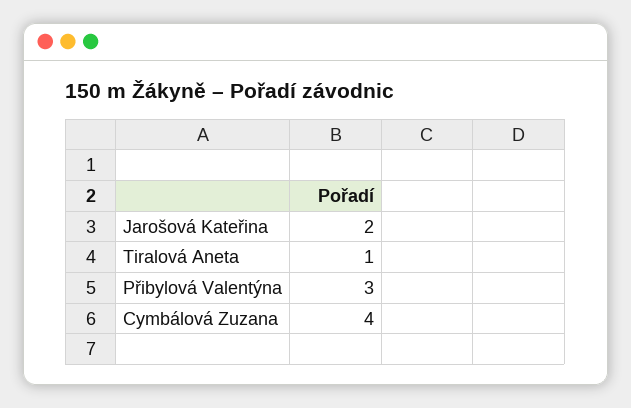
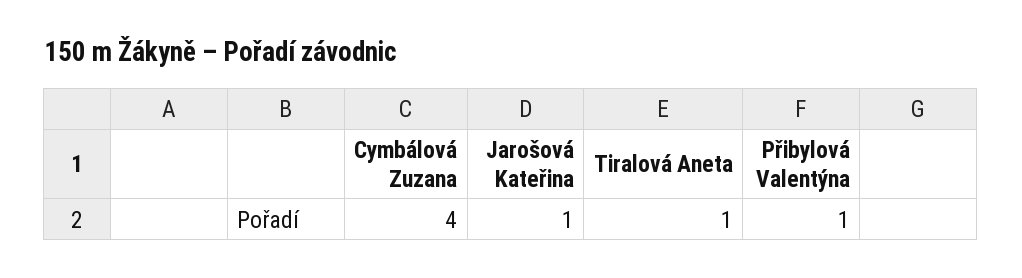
Jarošová Kateřina: 2 -> 1
Přibylová Valentýna: 3 -> 1

